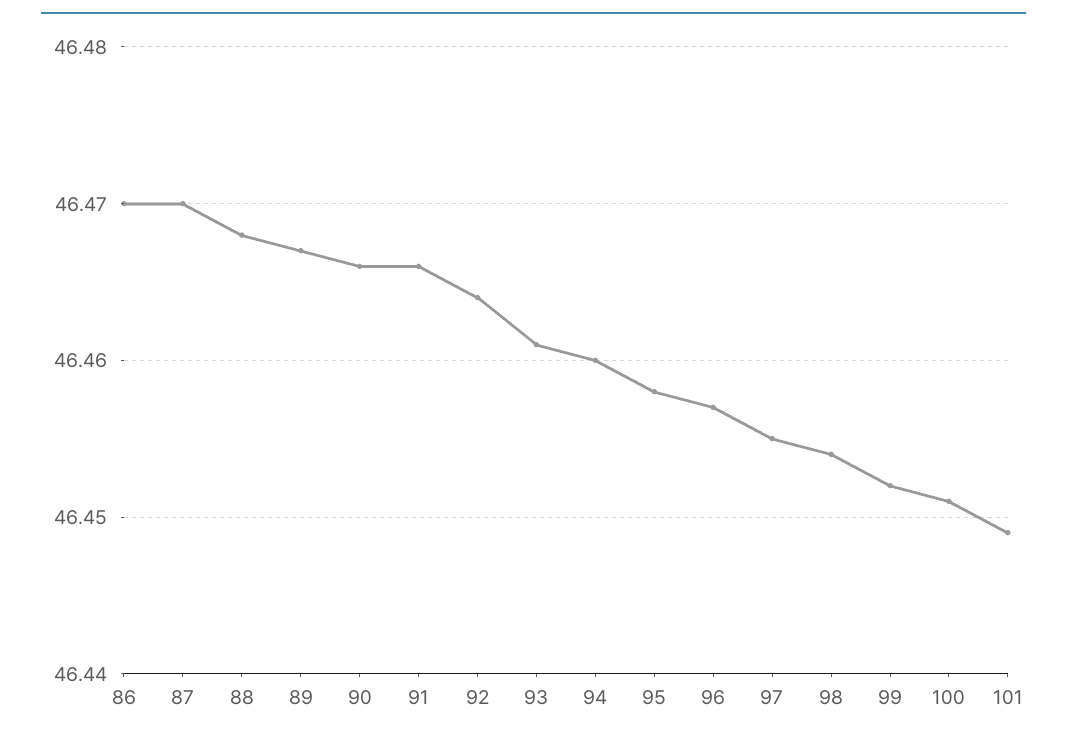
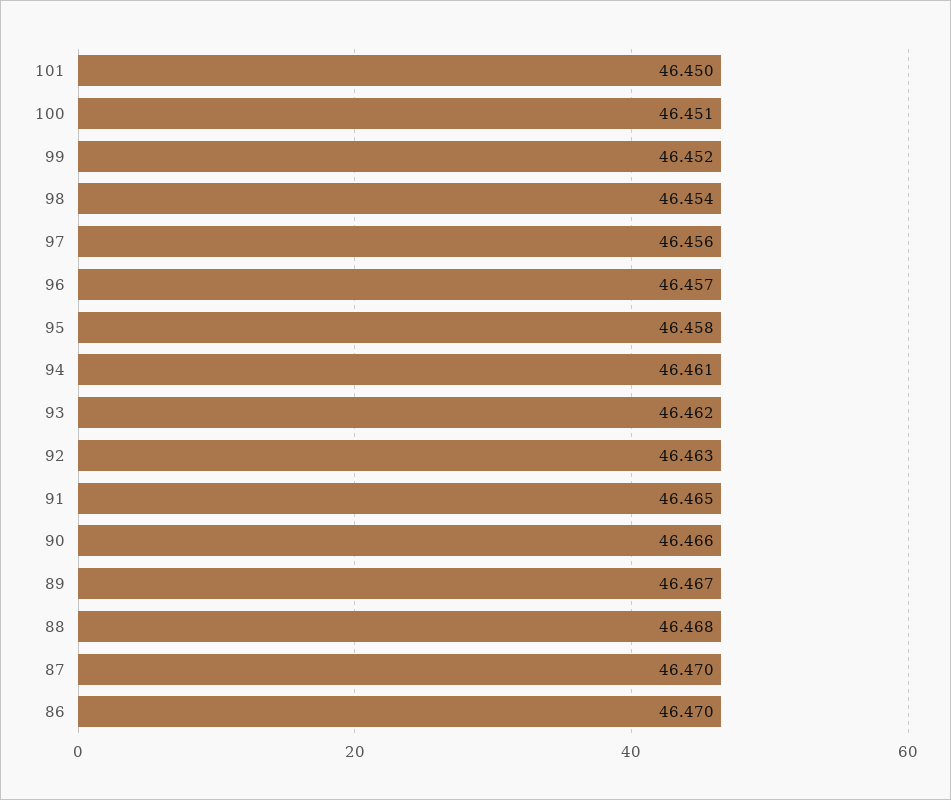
91: 46.466 -> 46.465
92: 46.464 -> 46.463
93: 46.461 -> 46.462
94: 46.46 -> 46.461
97: 46.455 -> 46.456
101: 46.449 -> 46.45

